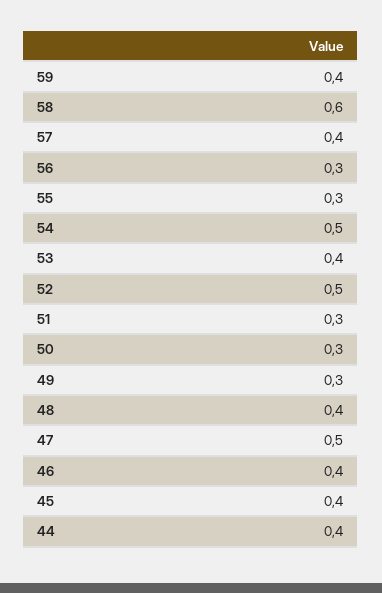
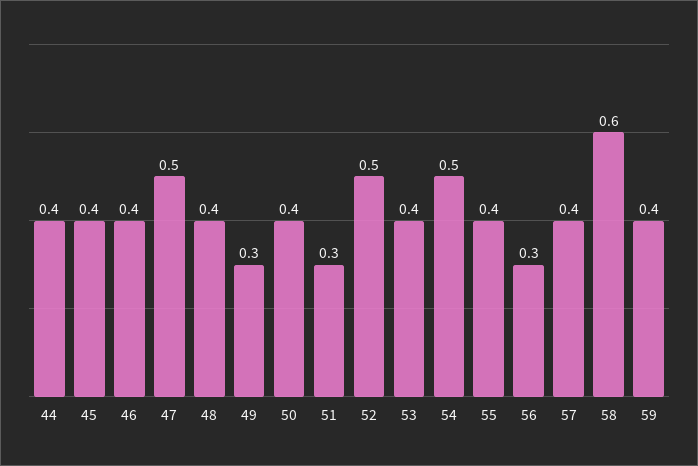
55: 0.3 -> 0.4
50: 0.3 -> 0.4

